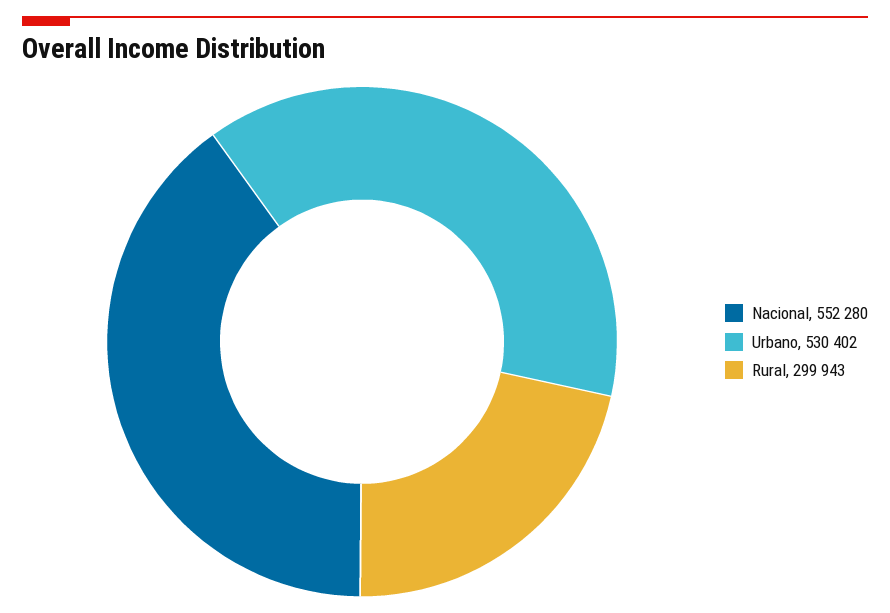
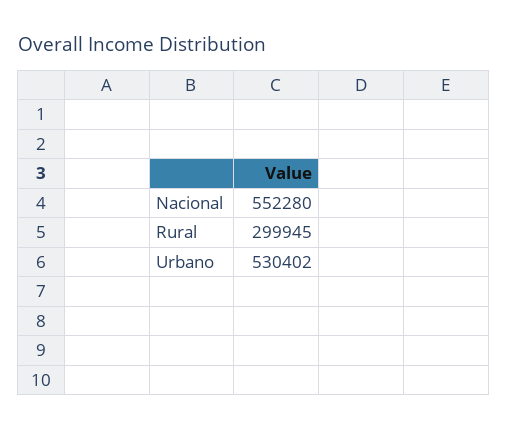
Rural: 299943 -> 299945

